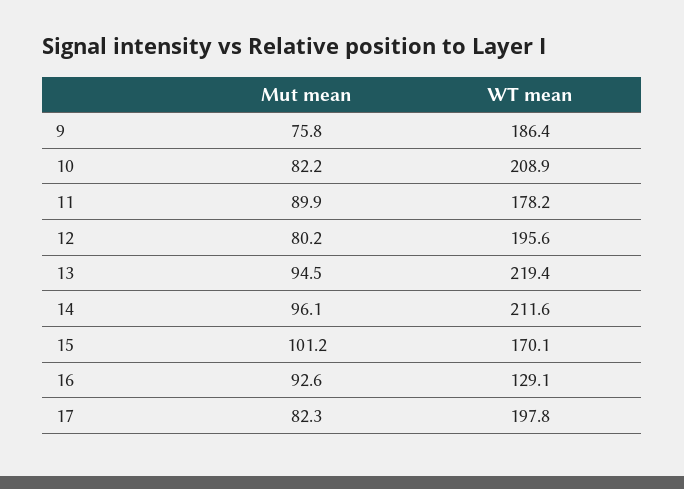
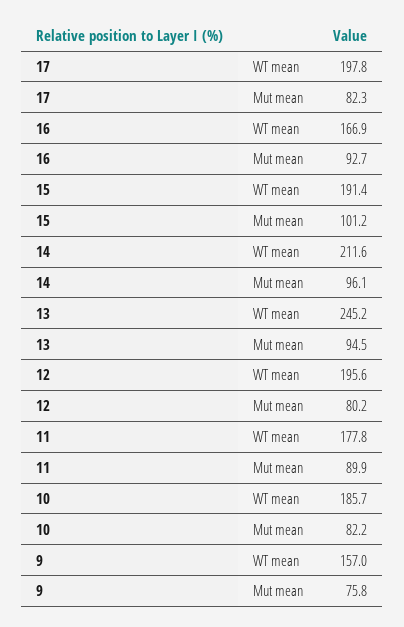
WT mean, 9: 186.4 -> 157
WT mean, 10: 208.9 -> 185.7
WT mean, 11: 178.2 -> 177.8
WT mean, 13: 219.4 -> 245.2
WT mean, 15: 170.1 -> 191.4
Mut mean, 16: 92.6 -> 92.7
WT mean, 16: 129.1 -> 166.9

